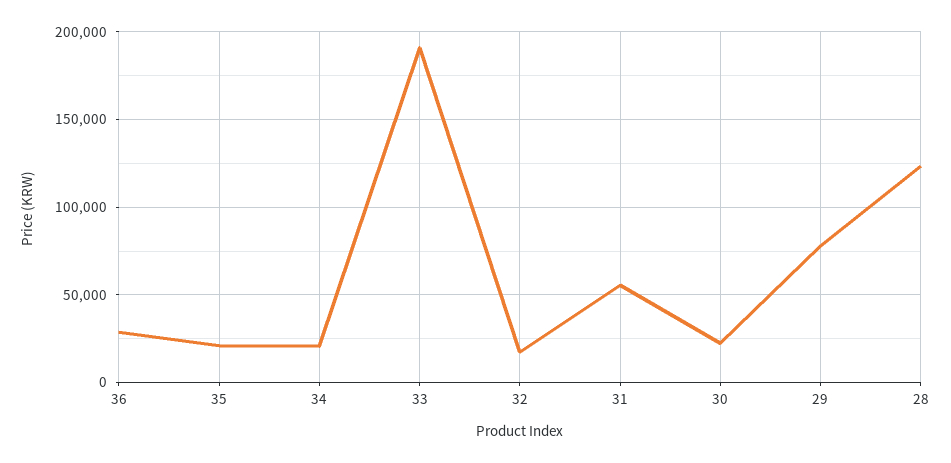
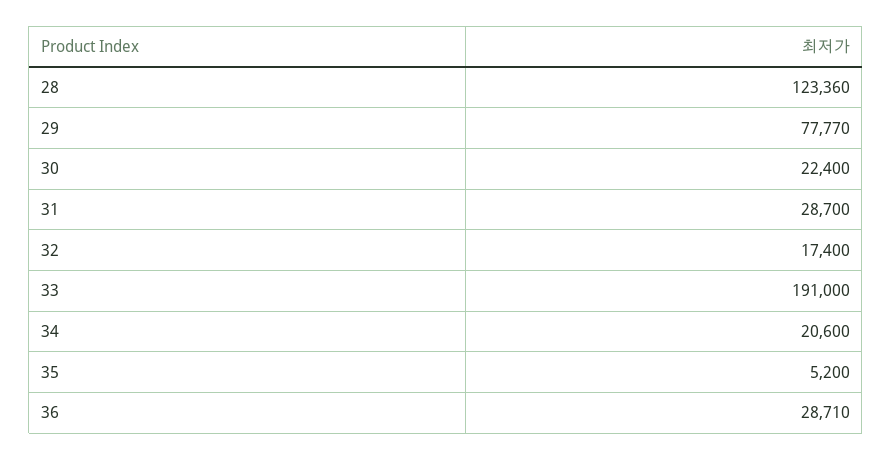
35: 20000 -> 5200
31: 55000 -> 28700

